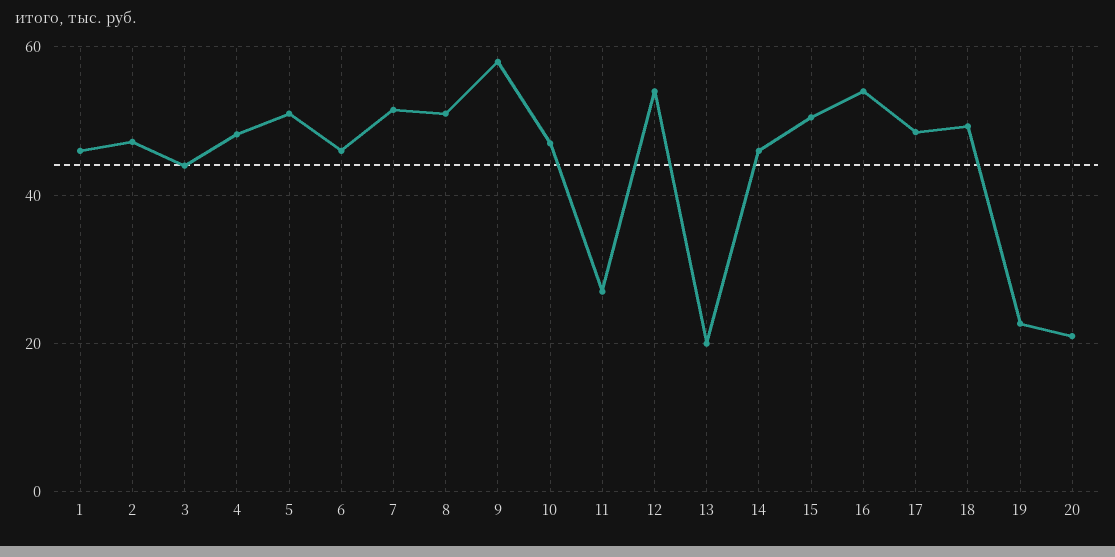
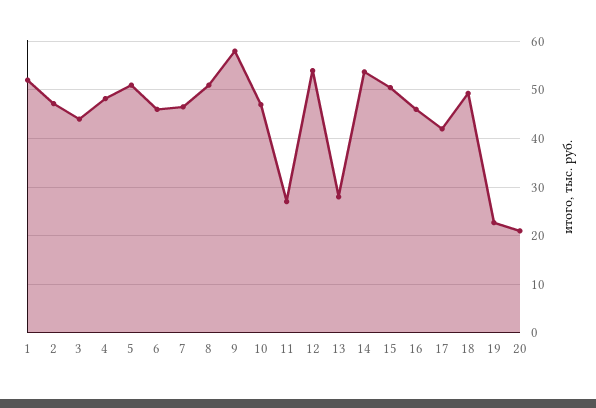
1: 46 -> 52
7: 52 -> 46
13: 20 -> 28
14: 46 -> 54
16: 54 -> 46
17: 48 -> 42

